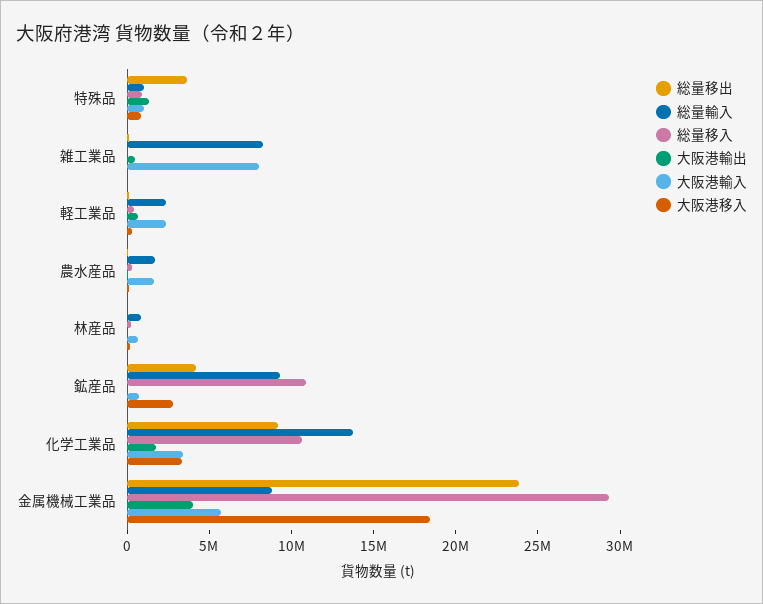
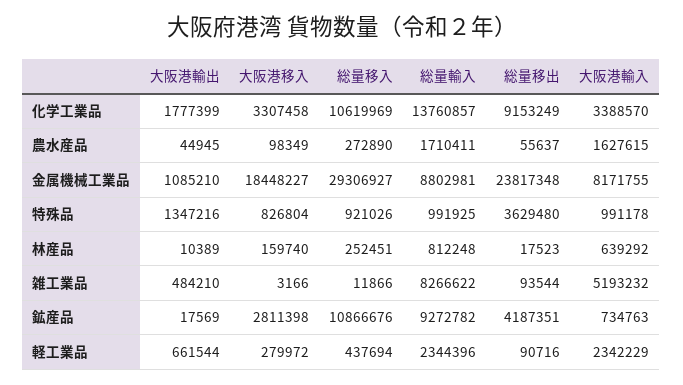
大阪港輸入, 雑工業品: 8000000 -> 5193232
大阪港輸出, 金属機械工業品: 4000000 -> 1085210
大阪港輸入, 金属機械工業品: 6000000 -> 8171755

